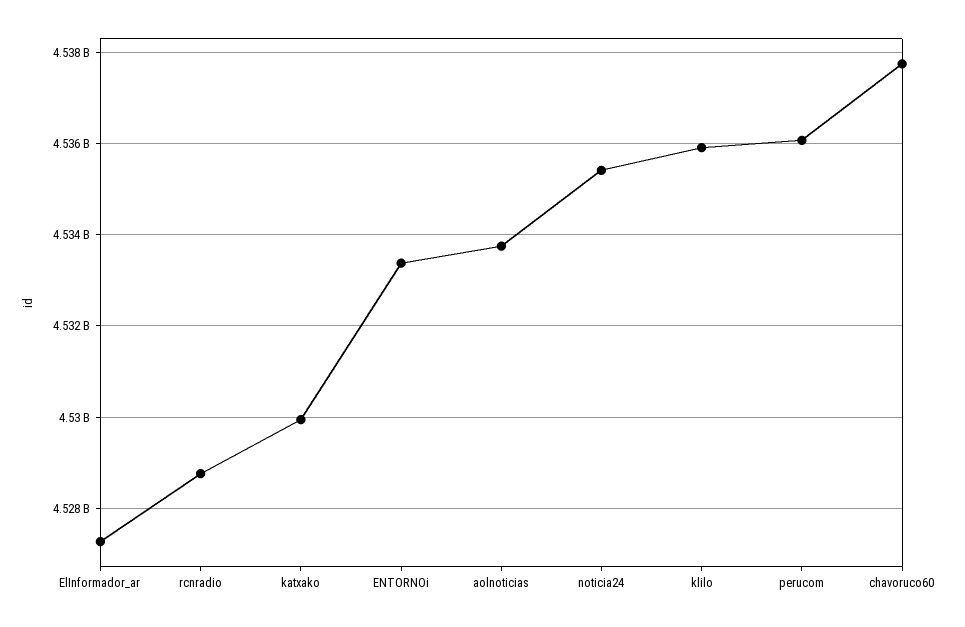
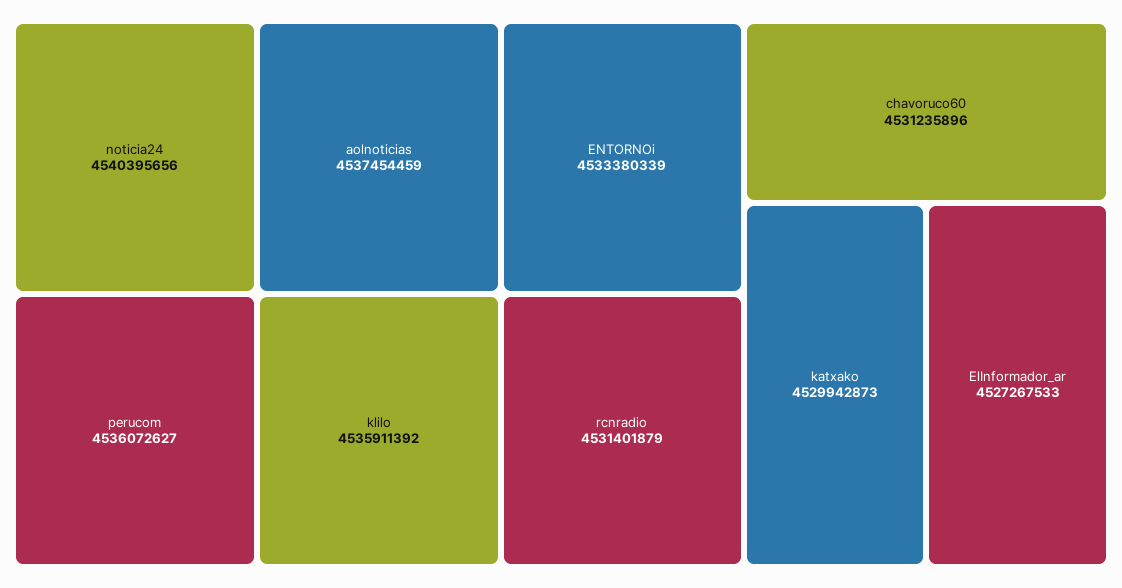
rcnradio: 4528800000 -> 4531401879
aolnoticias: 4533800000 -> 4537454459
noticia24: 4535400000 -> 4540395656
chavoruco60: 4537800000 -> 4531235896

